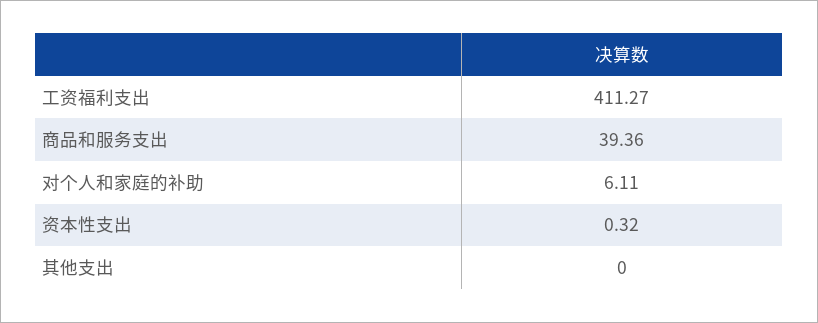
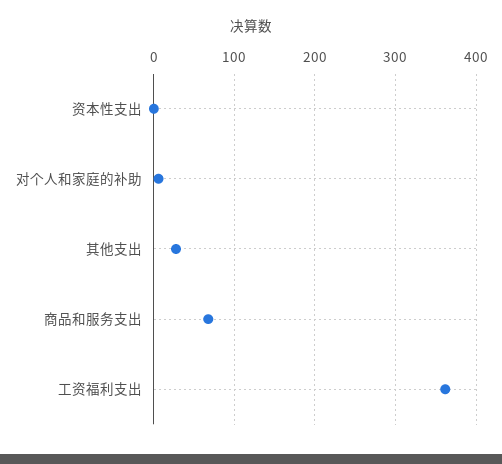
工资福利支出: 411.27 -> 360
商品和服务支出: 39.36 -> 70
其他支出: 0 -> 30

